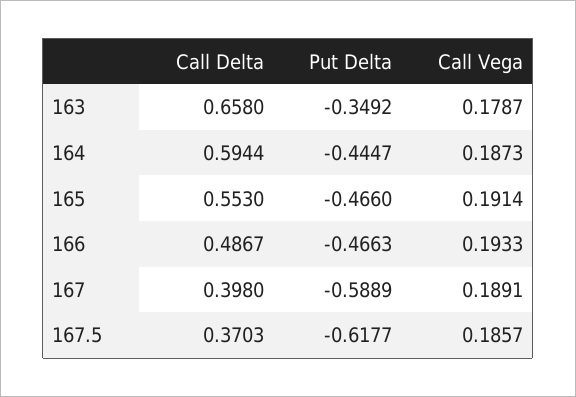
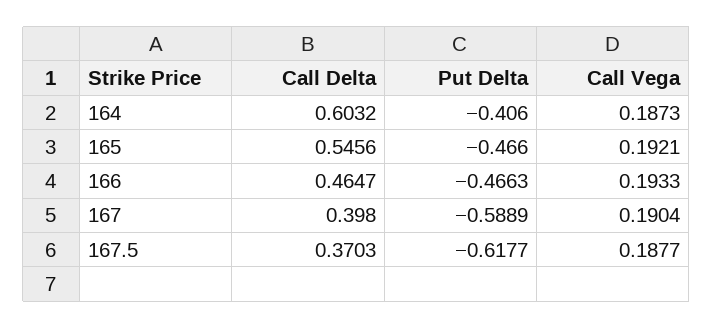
Call Delta, 163: 0.658 -> none
Put Delta, 163: -0.3492 -> none
Call Vega, 163: 0.1787 -> none
Call Delta, 164: 0.5944 -> 0.6032
Put Delta, 164: -0.4447 -> -0.406
Call Delta, 165: 0.553 -> 0.5456
Call Vega, 165: 0.1914 -> 0.1921
Call Delta, 166: 0.4867 -> 0.4647
Call Vega, 167: 0.1891 -> 0.1904
Call Vega, 167.5: 0.1857 -> 0.1877

